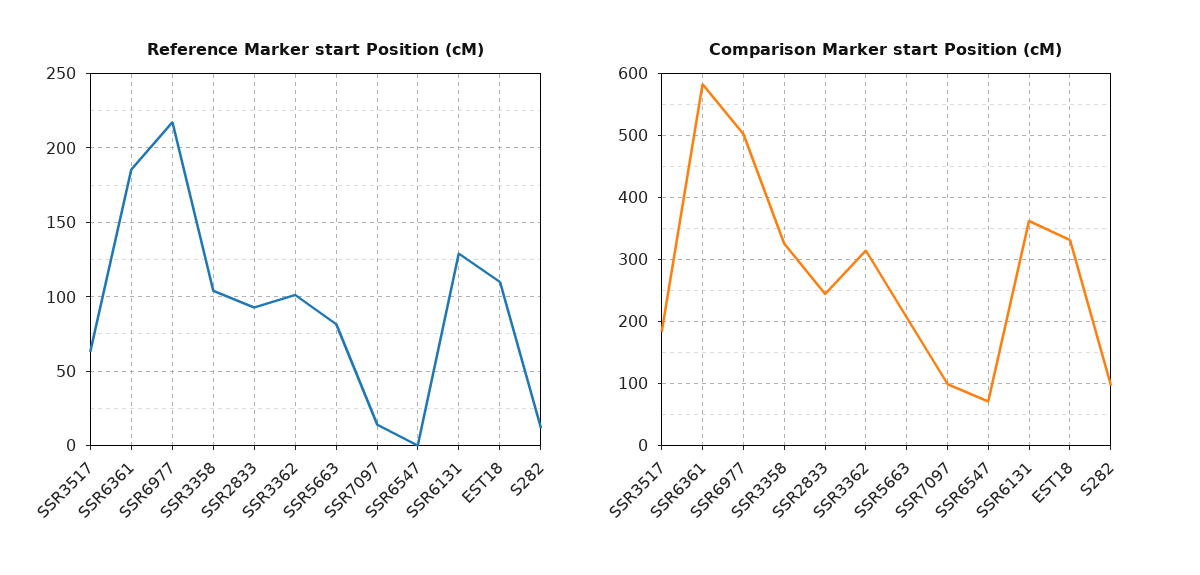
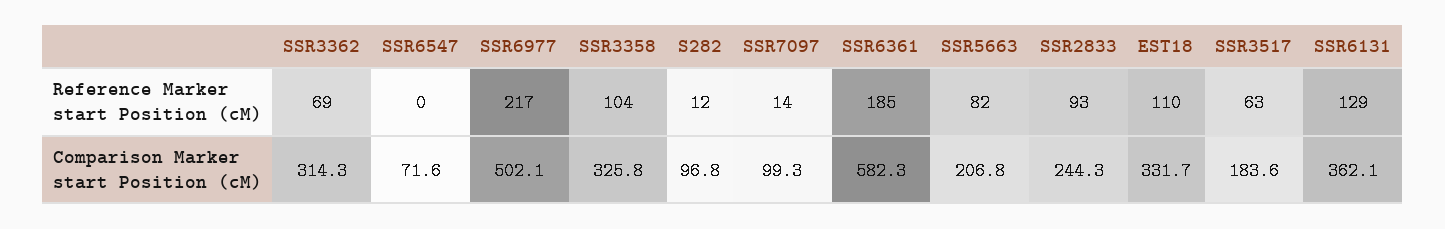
Reference Marker start Position (cM), SSR3362: 100 -> 69

